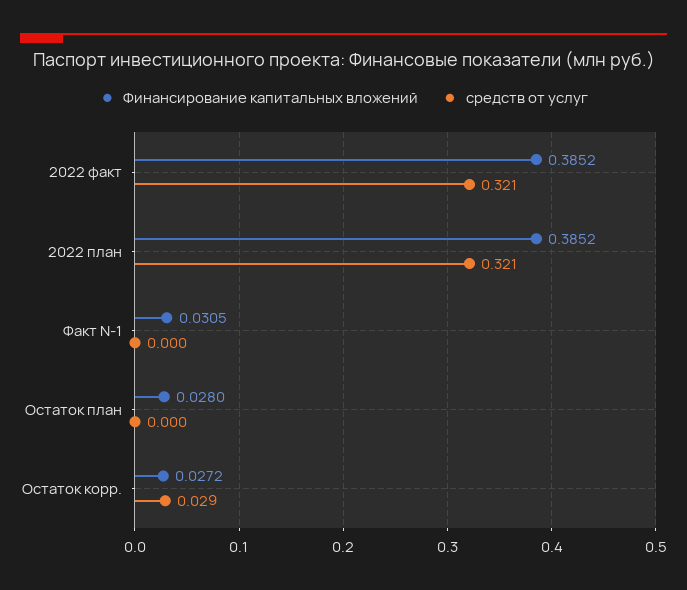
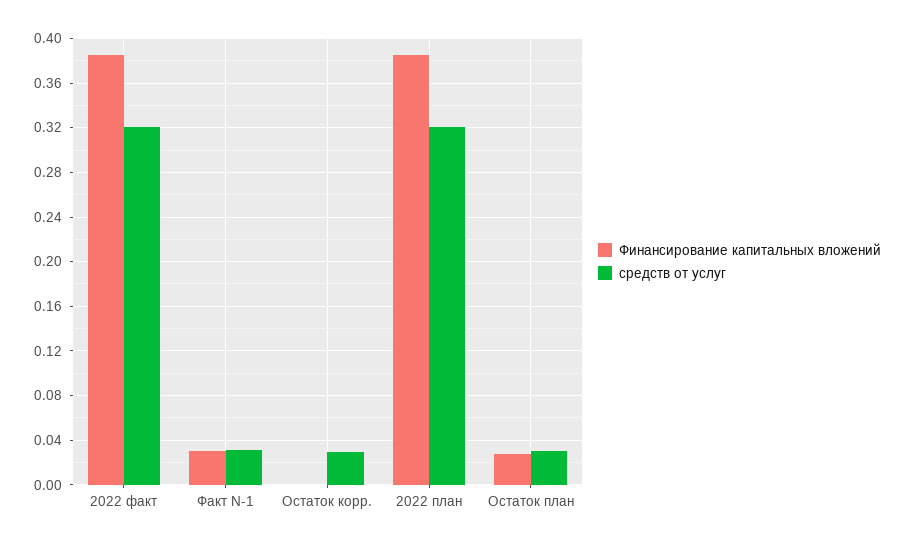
средств от услуг, Факт N-1: 0 -> 0.03
средств от услуг, Остаток план: 0 -> 0.03
Финансирование капитальных вложений, Остаток корр.: 0.0272 -> 0

